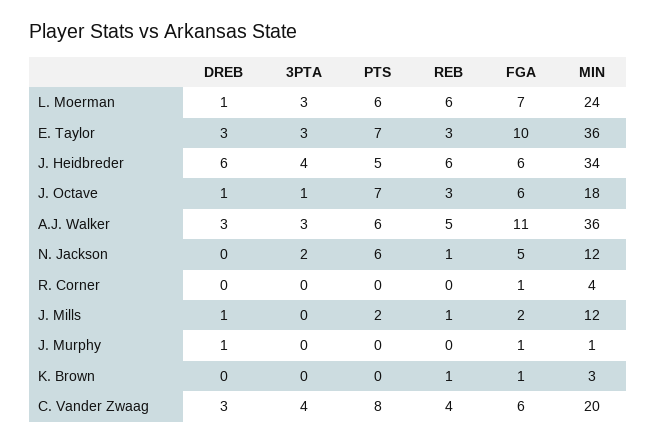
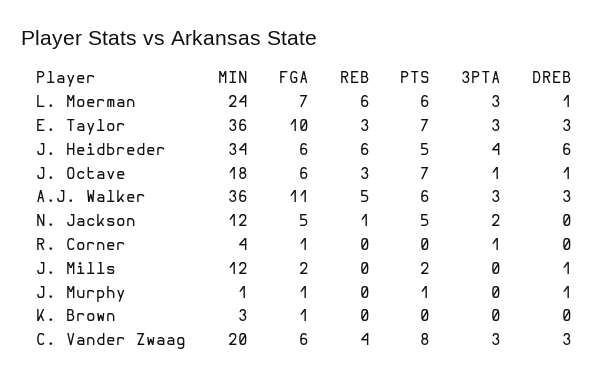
PTS, N. Jackson: 6 -> 5
3PTA, R. Corner: 0 -> 1
REB, J. Mills: 1 -> 0
PTS, J. Murphy: 0 -> 1
REB, K. Brown: 1 -> 0
3PTA, C. Vander Zwaag: 4 -> 3

